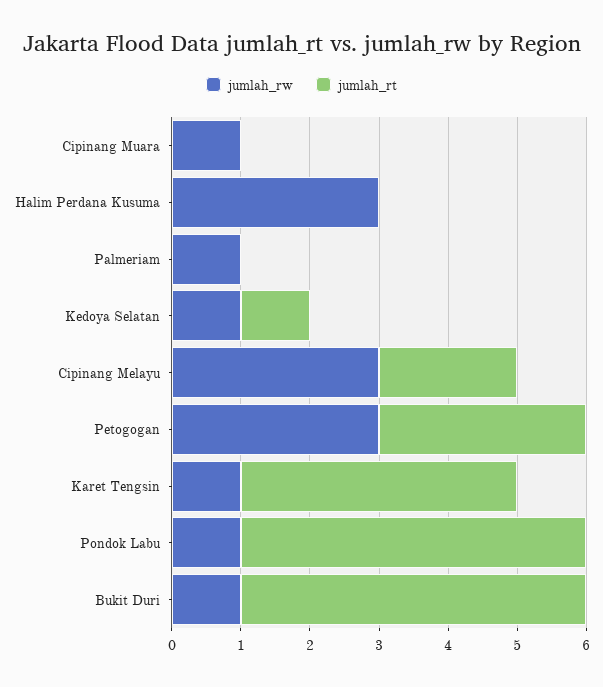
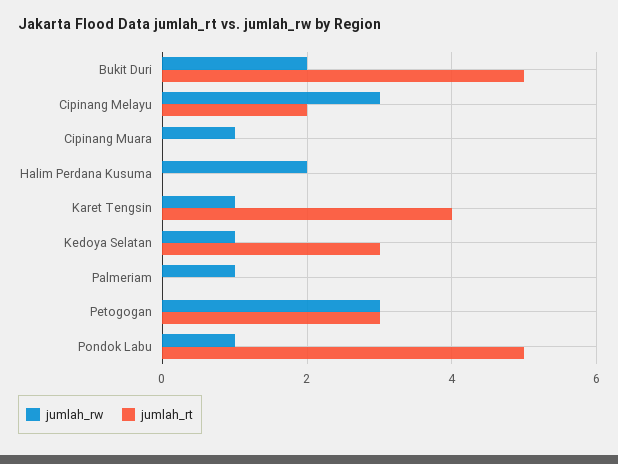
jumlah_rw, Halim Perdana Kusuma: 3 -> 2
jumlah_rt, Kedoya Selatan: 1 -> 3
jumlah_rw, Bukit Duri: 1 -> 2

